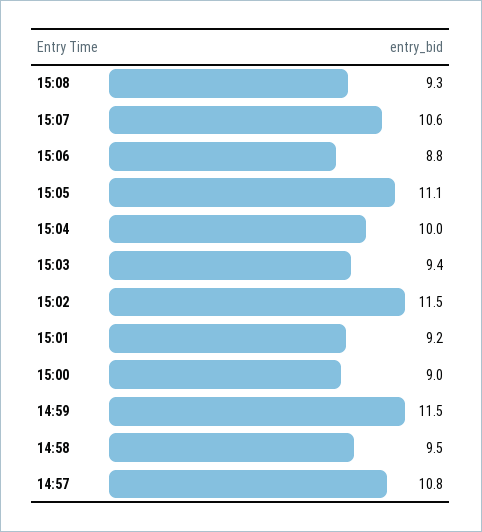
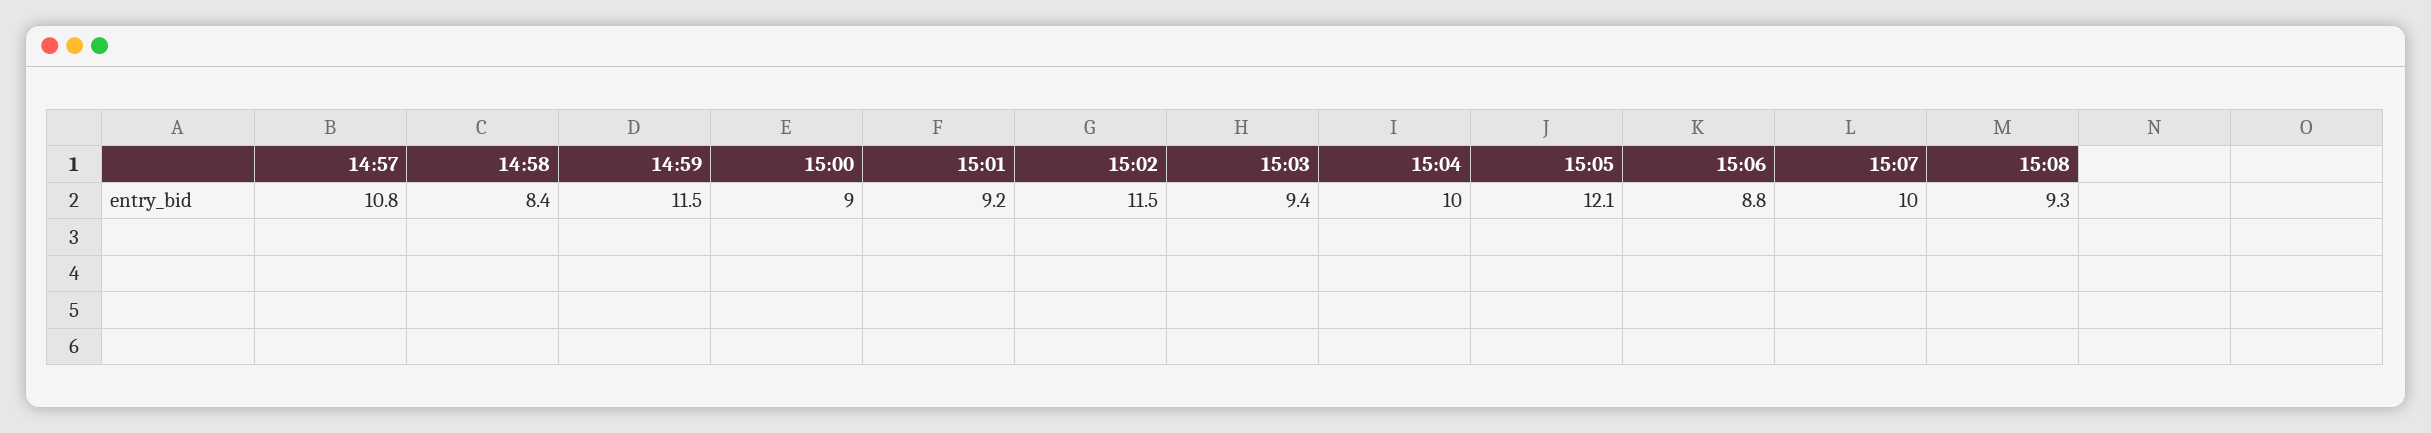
15:07: 10.6 -> 10
15:05: 11.1 -> 12.1
14:58: 9.5 -> 8.4

